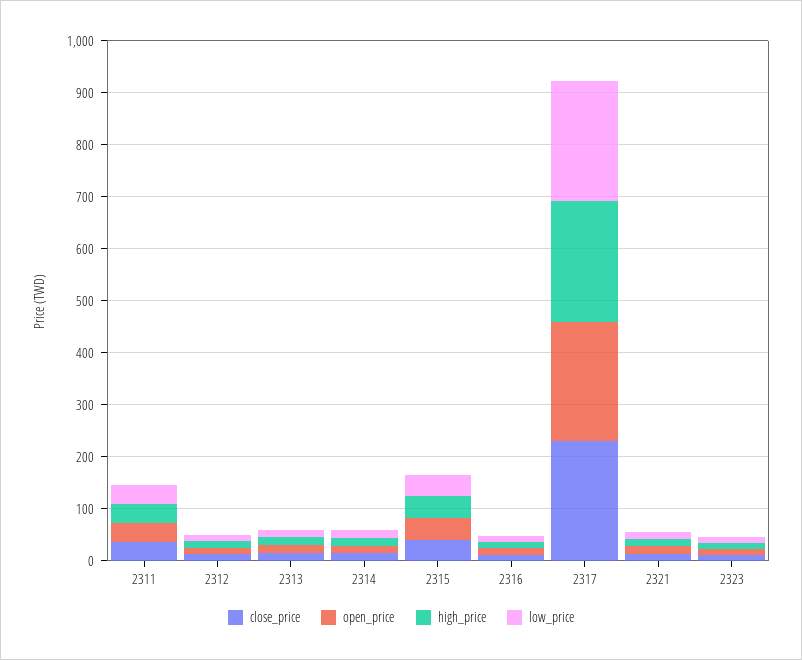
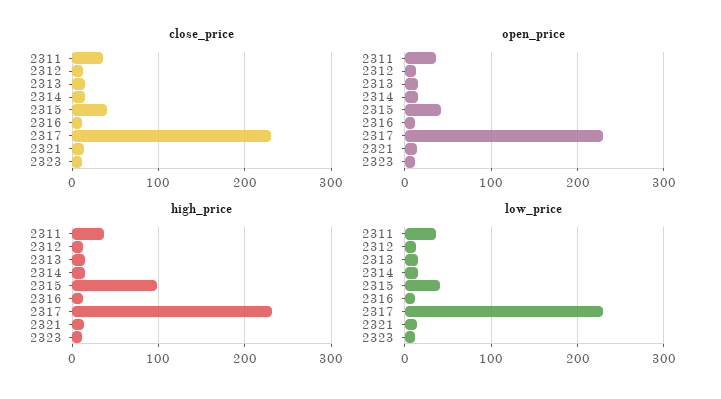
high_price, 2315: 40 -> 100

